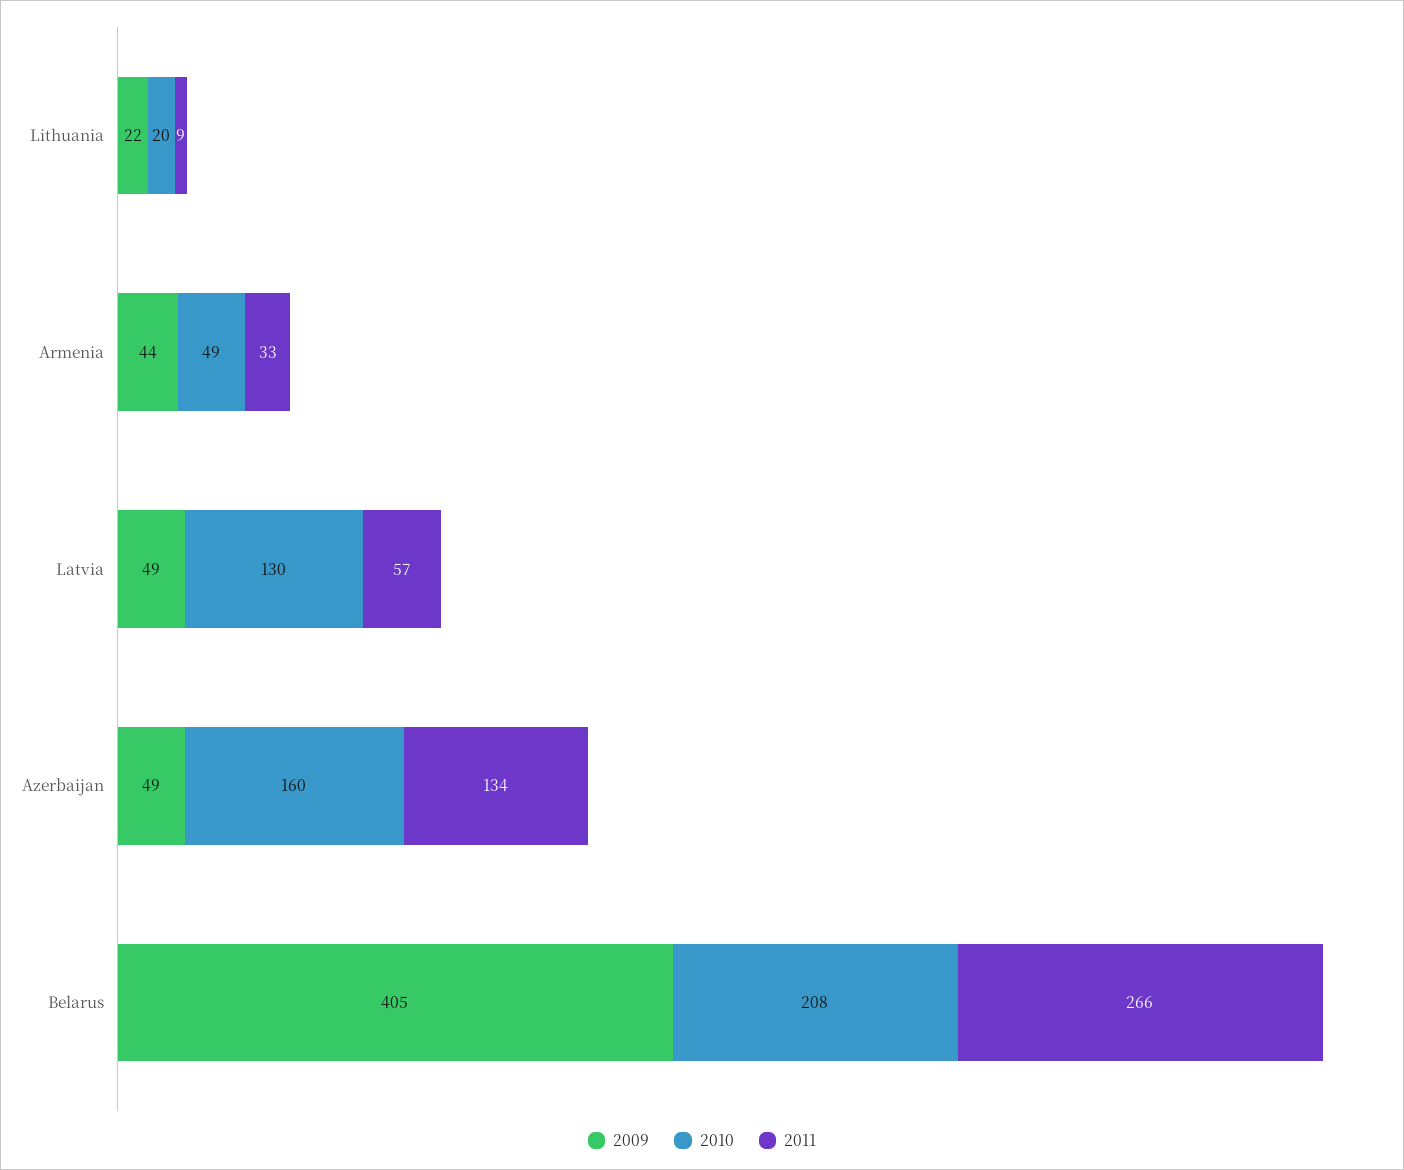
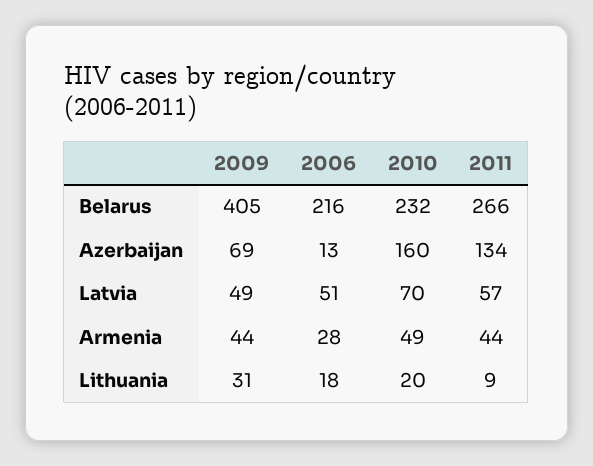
2009, Lithuania: 22 -> 31
2011, Armenia: 33 -> 44
2010, Latvia: 130 -> 70
2009, Azerbaijan: 49 -> 69
2010, Belarus: 208 -> 232
2006, Belarus: none -> 216
2006, Azerbaijan: none -> 13
2006, Latvia: none -> 51
2006, Armenia: none -> 28
2006, Lithuania: none -> 18

